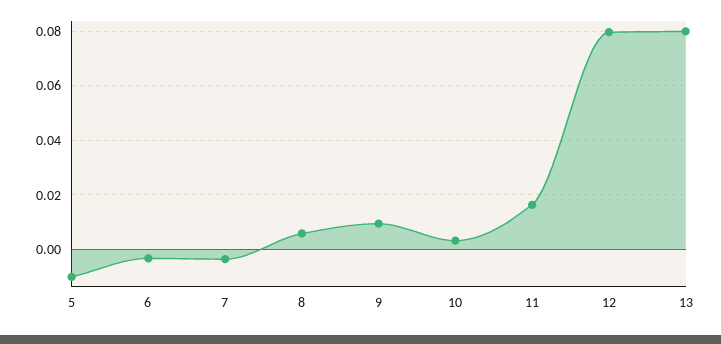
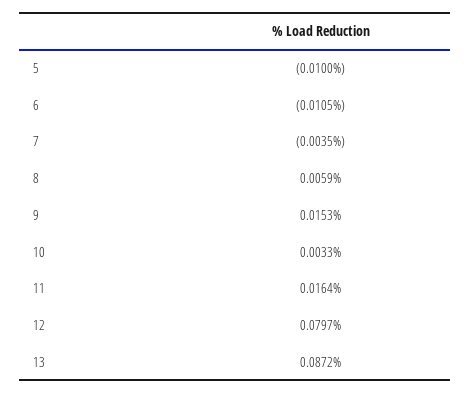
6: -0.0025 -> -0.0105
9: 0.01 -> 0.0153
13: 0.08 -> 0.0872

